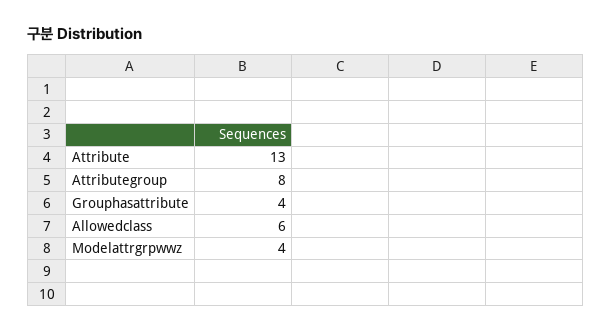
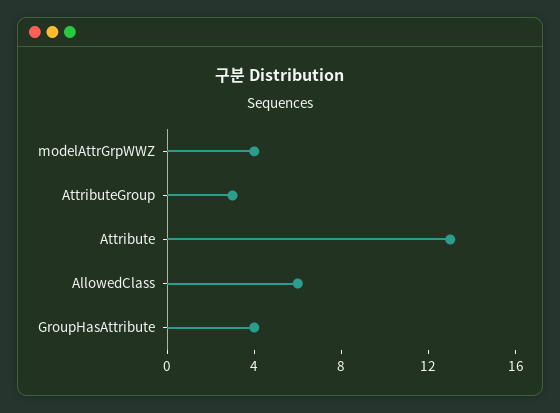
Attributegroup: 8 -> 3

